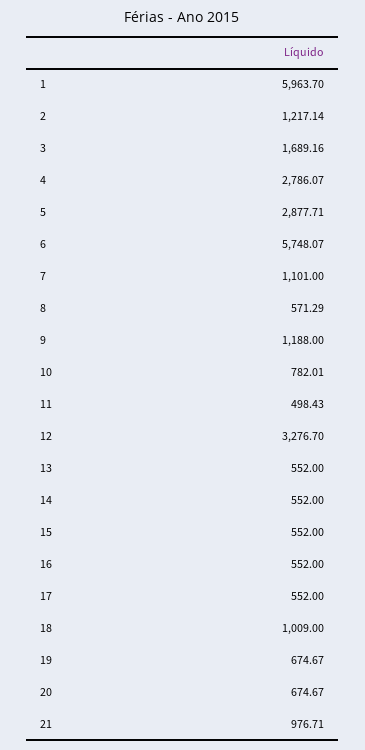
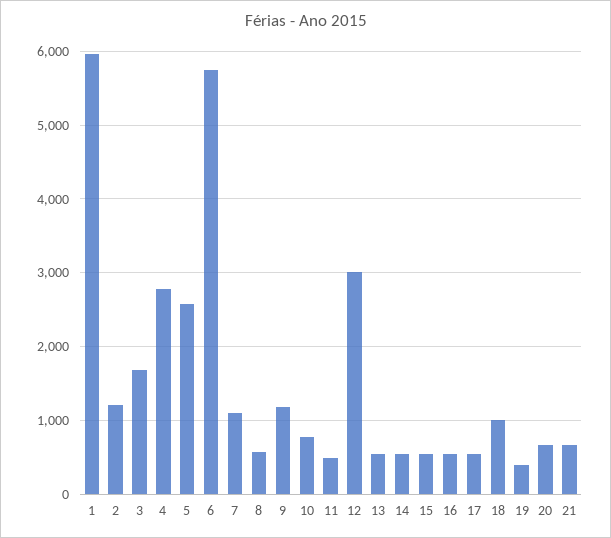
5: 2877.71 -> 2600
12: 3276.7 -> 3000
19: 674.67 -> 400
21: 976.71 -> 700

